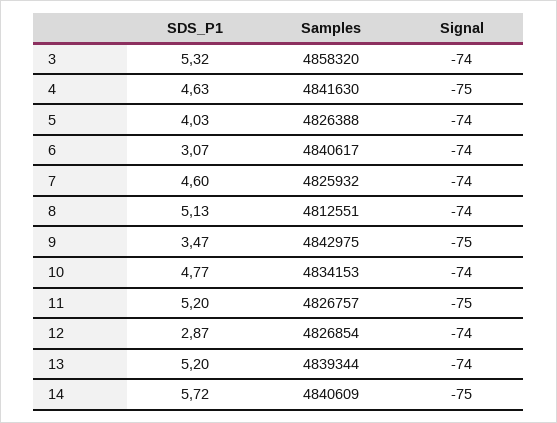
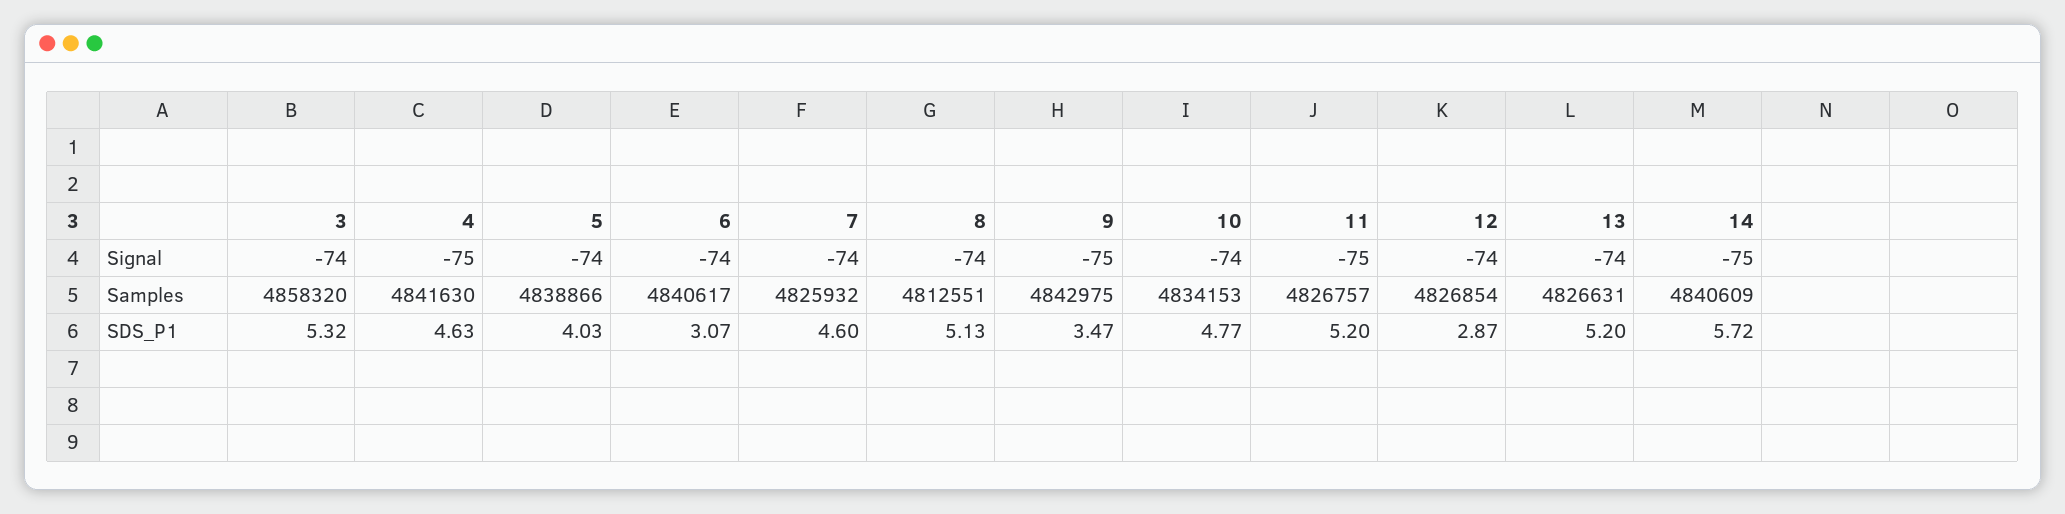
Samples, 5: 4826388 -> 4838866
Samples, 13: 4839344 -> 4826631

